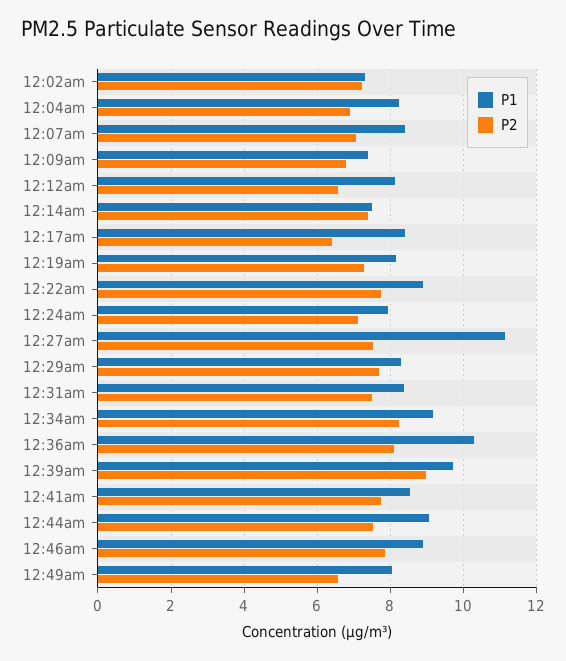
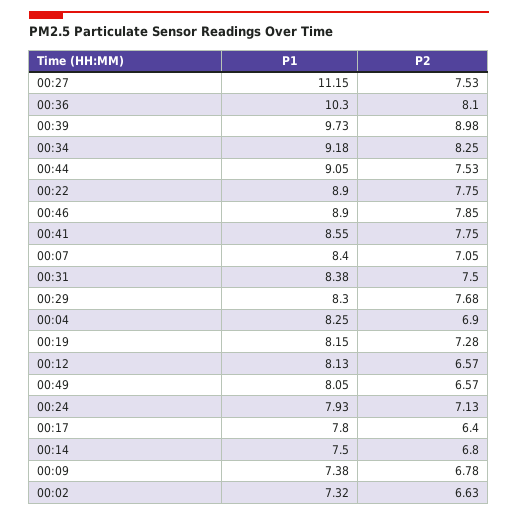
P2, 12:02am: 7.2 -> 6.63
P2, 12:14am: 7.4 -> 6.8
P1, 12:17am: 8.4 -> 7.8

